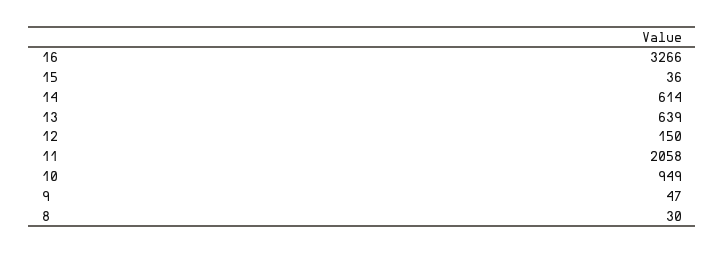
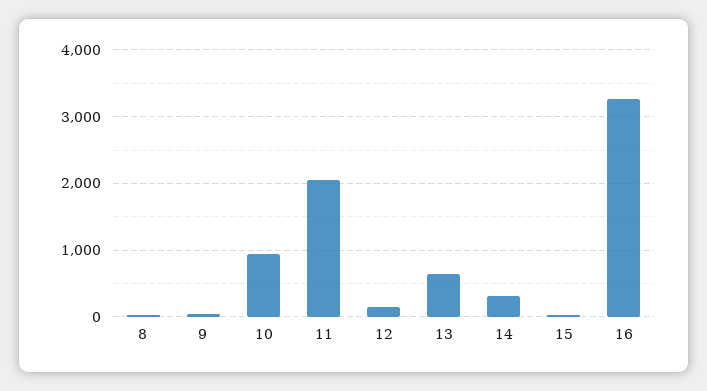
14: 614 -> 300

